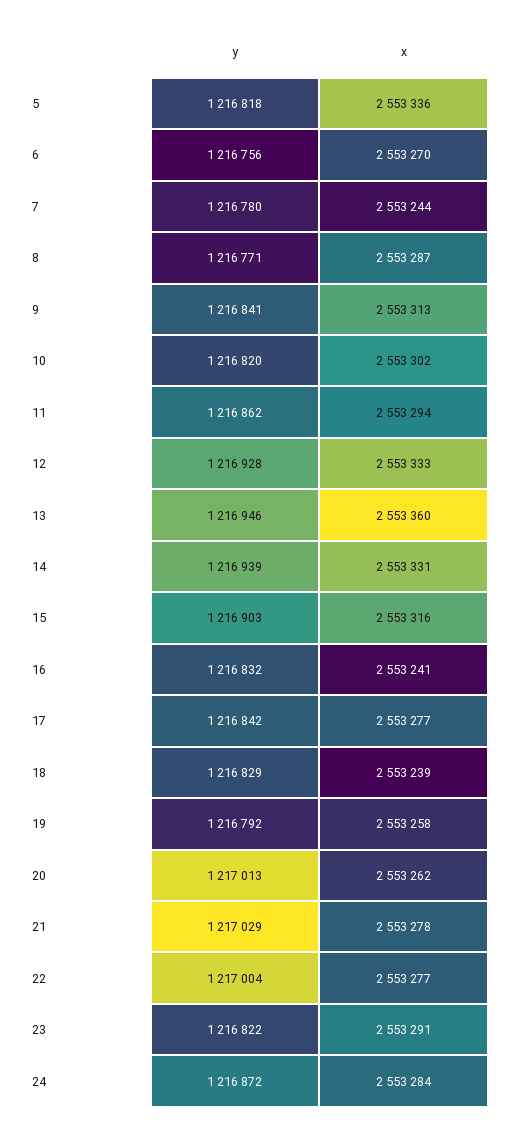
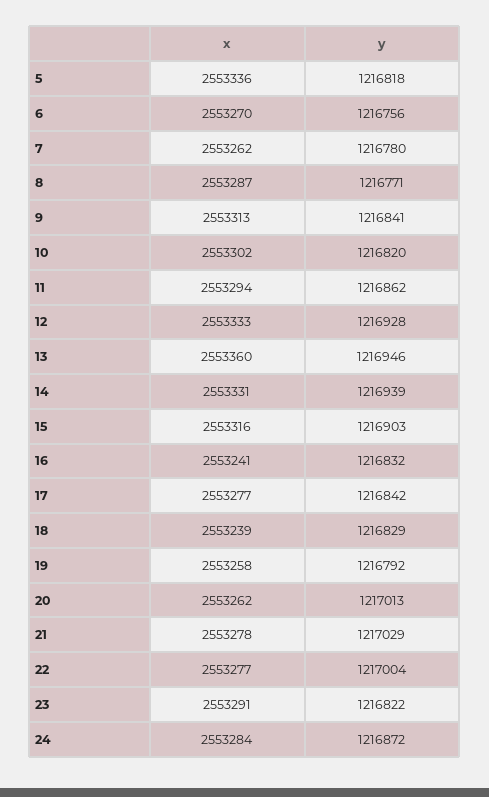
x, 7: 2553244 -> 2553262

